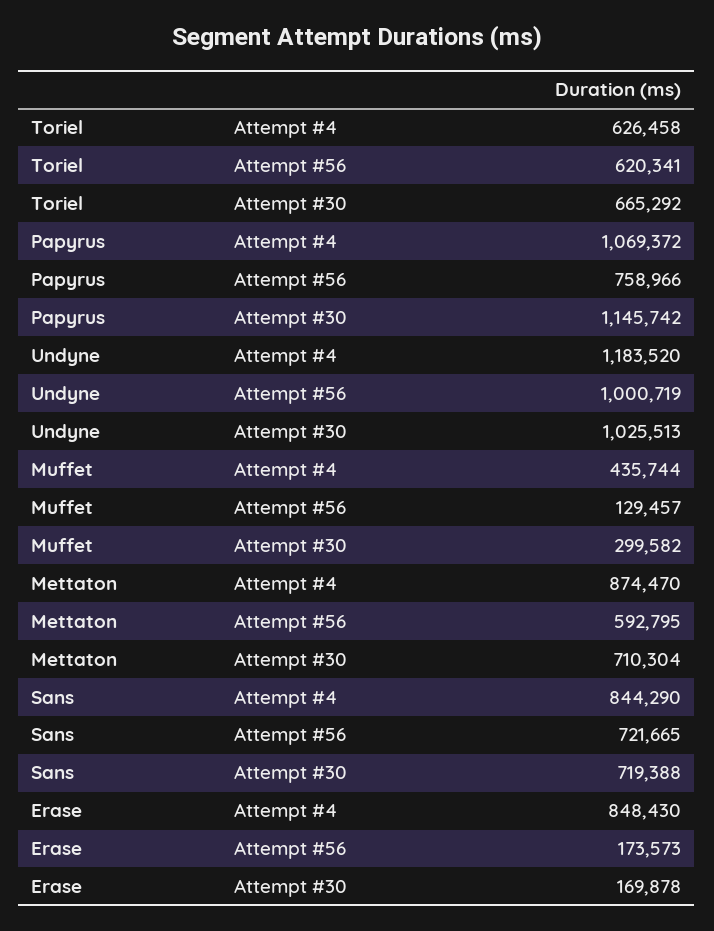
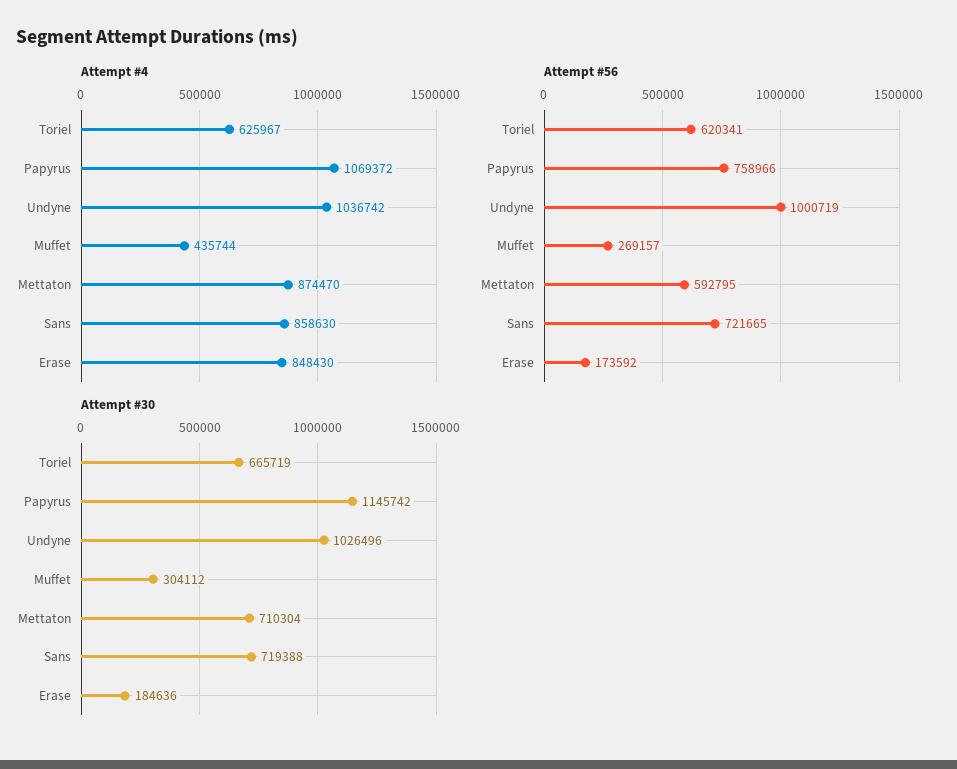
Attempt #4, Toriel: 626458 -> 625967
Attempt #30, Toriel: 665292 -> 665719
Attempt #4, Undyne: 1183520 -> 1036742
Attempt #30, Undyne: 1025513 -> 1026496
Attempt #56, Muffet: 129457 -> 269157
Attempt #30, Muffet: 299582 -> 304112
Attempt #4, Sans: 844290 -> 858630
Attempt #56, Erase: 173573 -> 173592
Attempt #30, Erase: 169878 -> 184636

